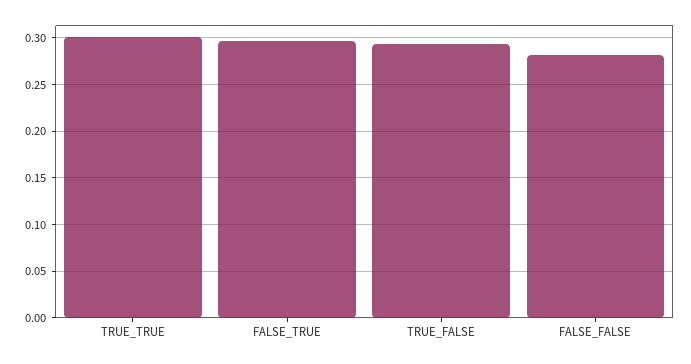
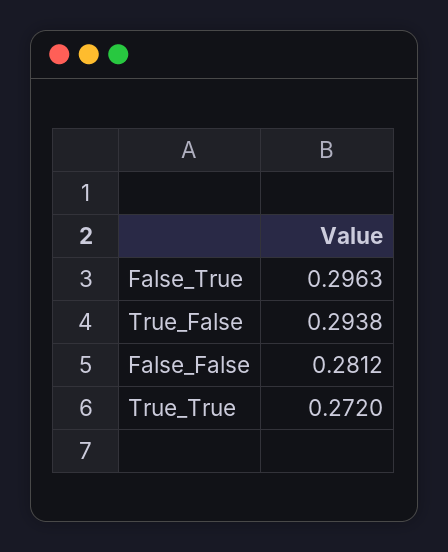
TRUE_TRUE: 0.3 -> 0.272

